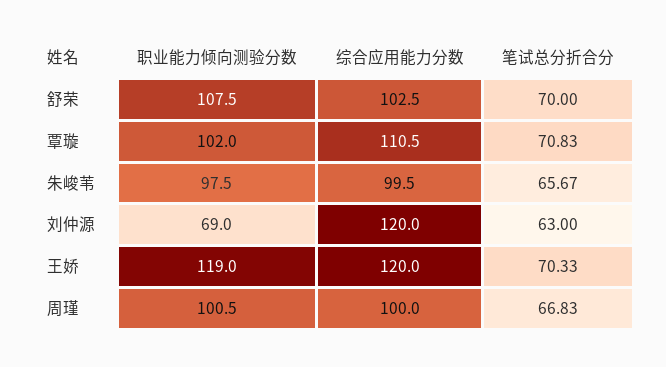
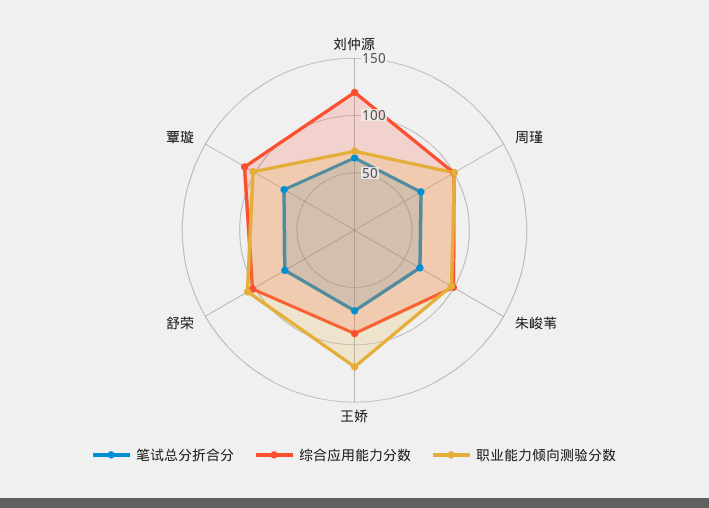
综合应用能力分数, 王娇: 120 -> 90

